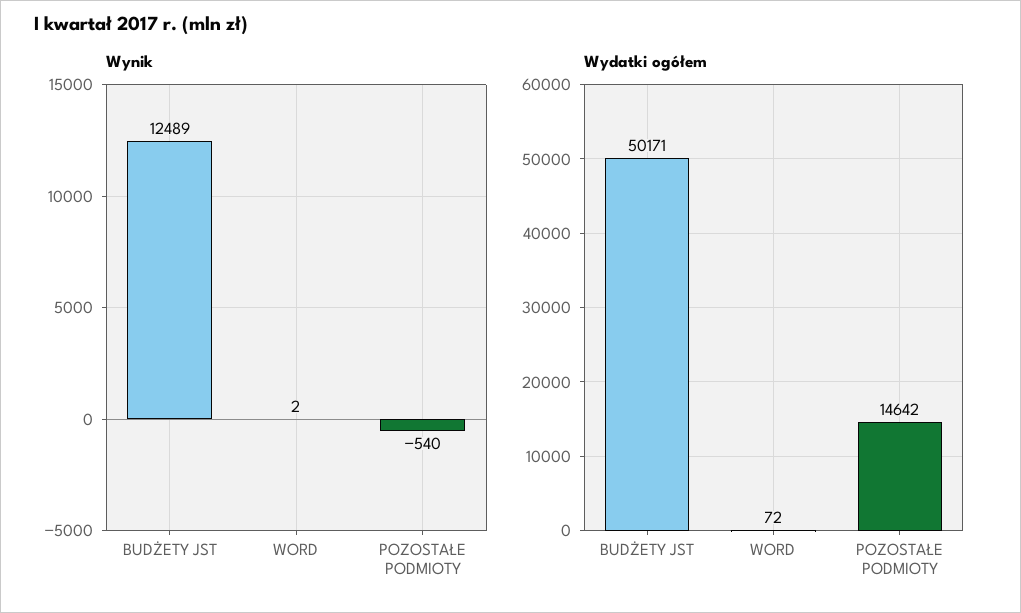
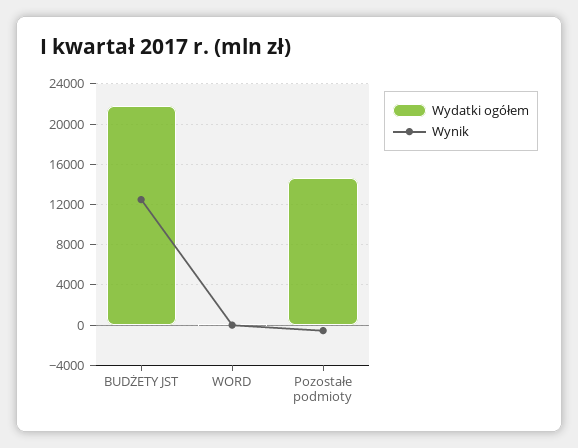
Wydatki ogółem, BUDŻETY JST: 50171 -> 22000

